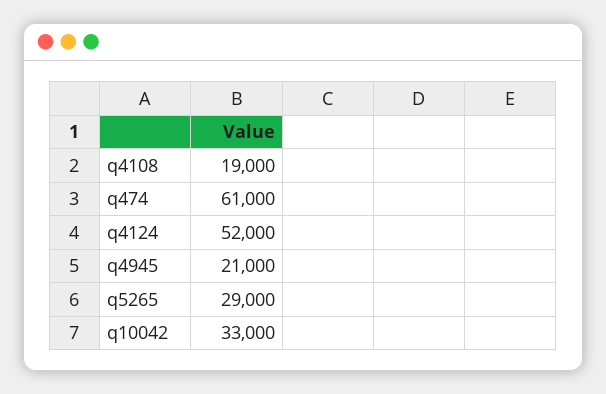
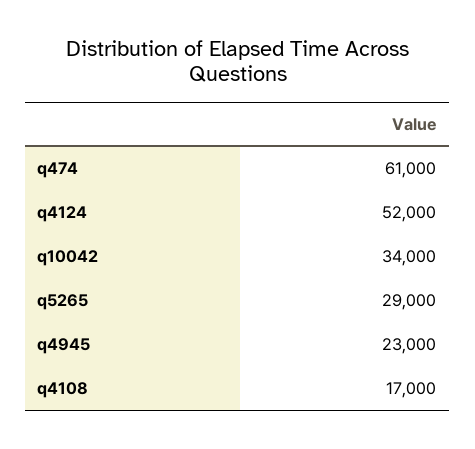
q4108: 19000 -> 17000
q4945: 21000 -> 23000
q10042: 33000 -> 34000

